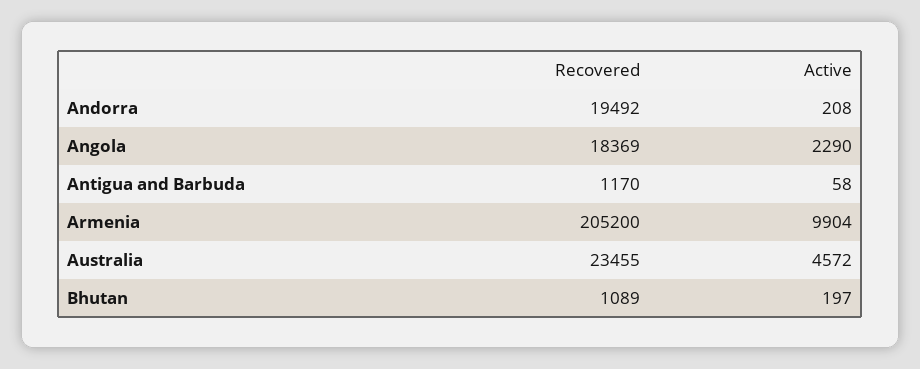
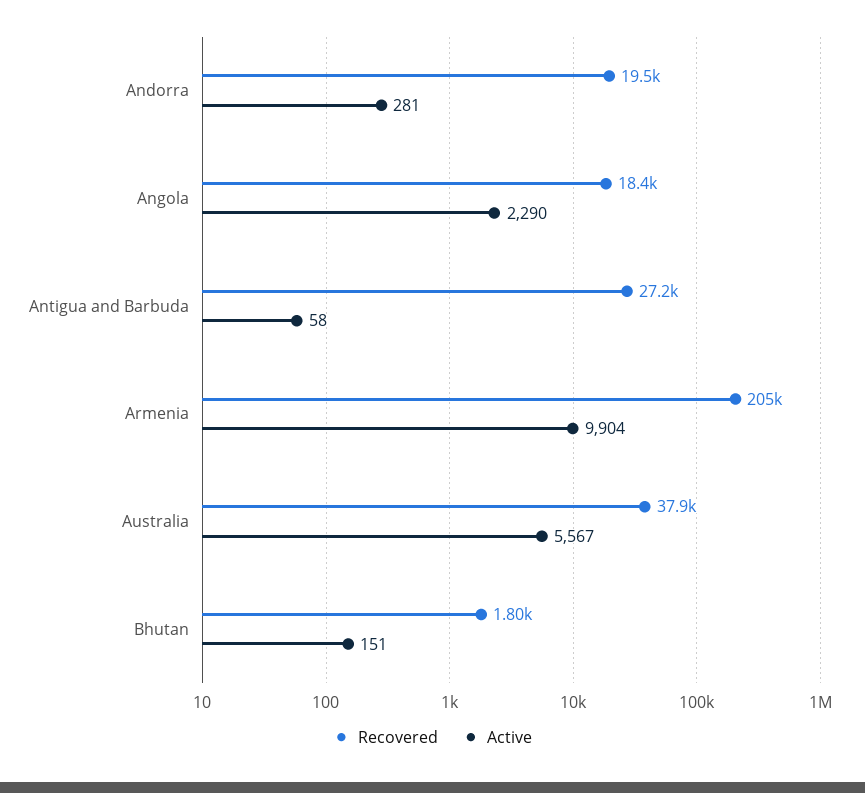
Active, Andorra: 208 -> 281
Recovered, Antigua and Barbuda: 1170 -> 27200
Recovered, Australia: 23455 -> 37900
Active, Australia: 4572 -> 5567
Recovered, Bhutan: 1089 -> 1800
Active, Bhutan: 197 -> 151

